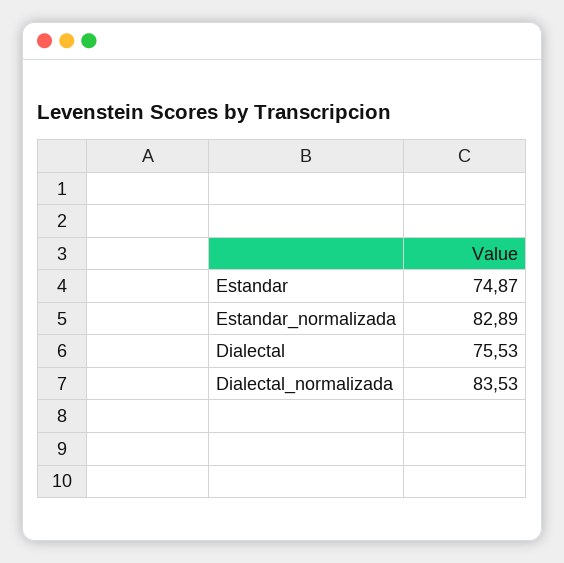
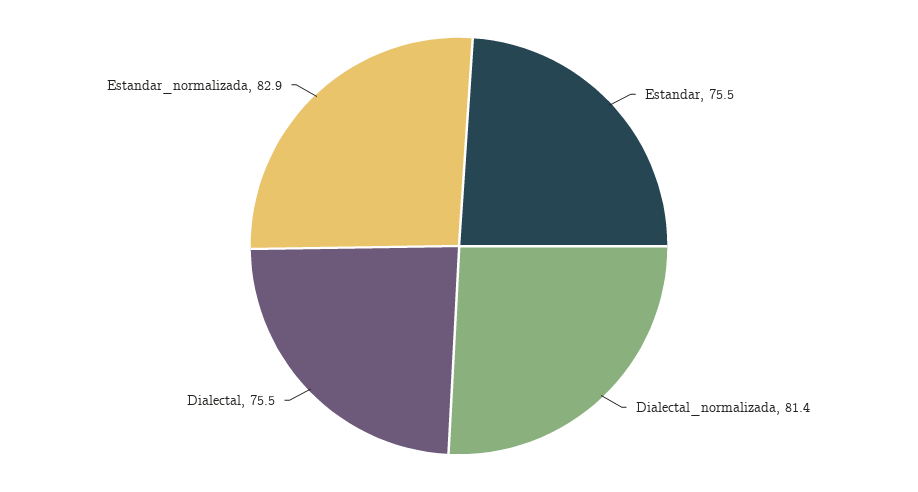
Estandar: 74.87 -> 75.5
Dialectal_normalizada: 83.53 -> 81.4

